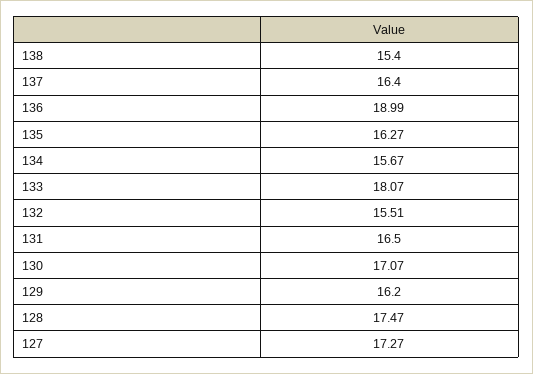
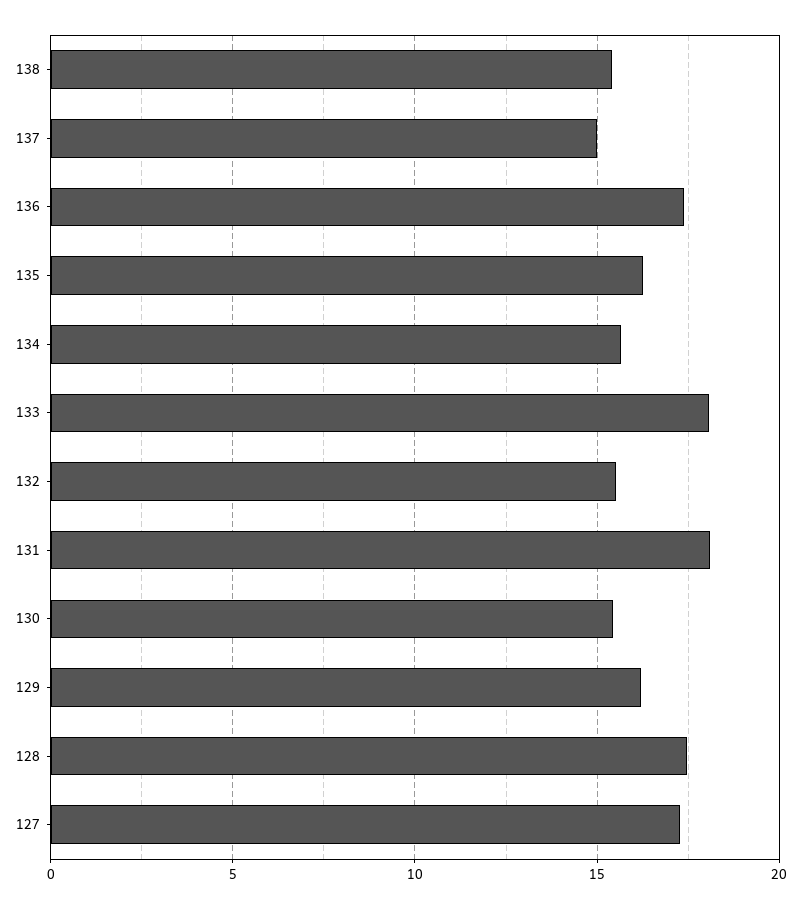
137: 16.4 -> 15
136: 18.99 -> 17.5
131: 16.5 -> 18
130: 17.07 -> 15.5

